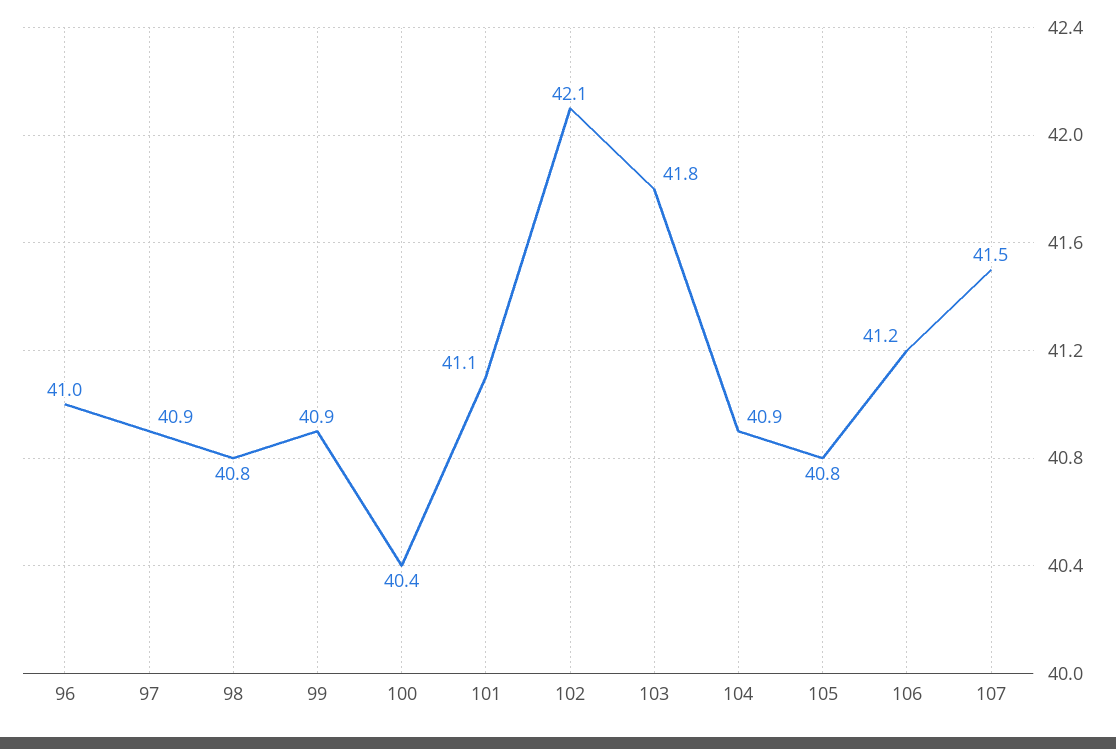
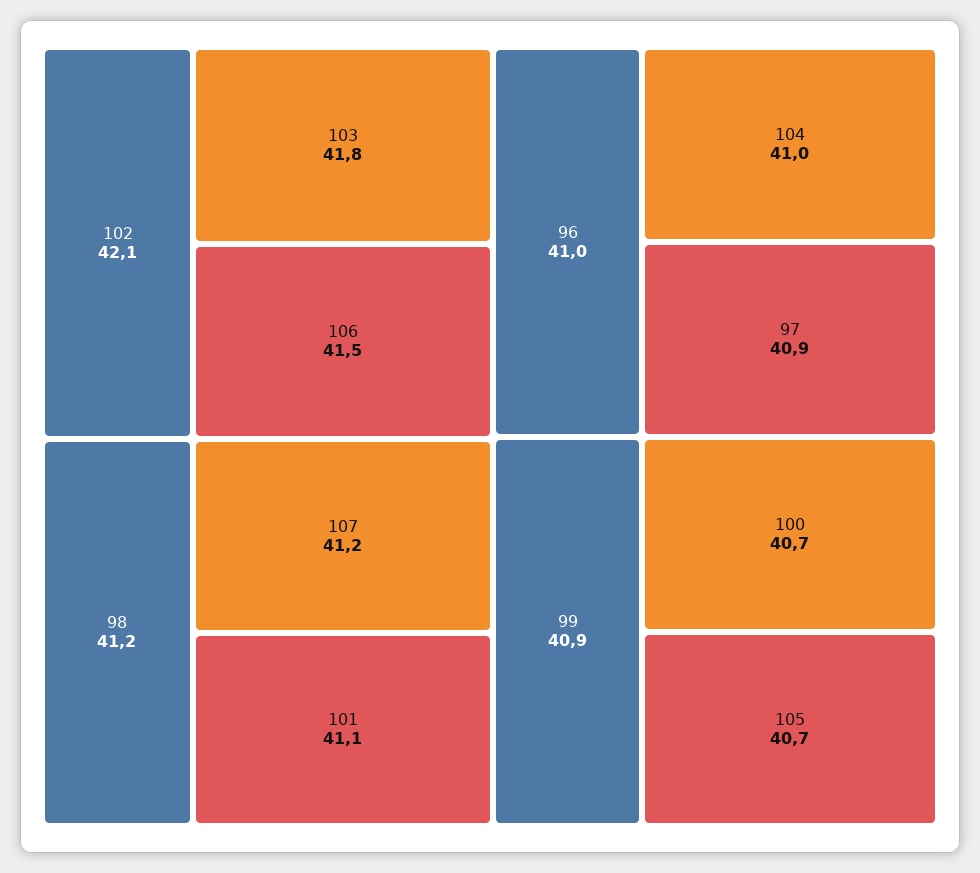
98: 40.8 -> 41.2
100: 40.4 -> 40.7
104: 40.9 -> 41
105: 40.8 -> 40.7
106: 41.2 -> 41.5
107: 41.5 -> 41.2

